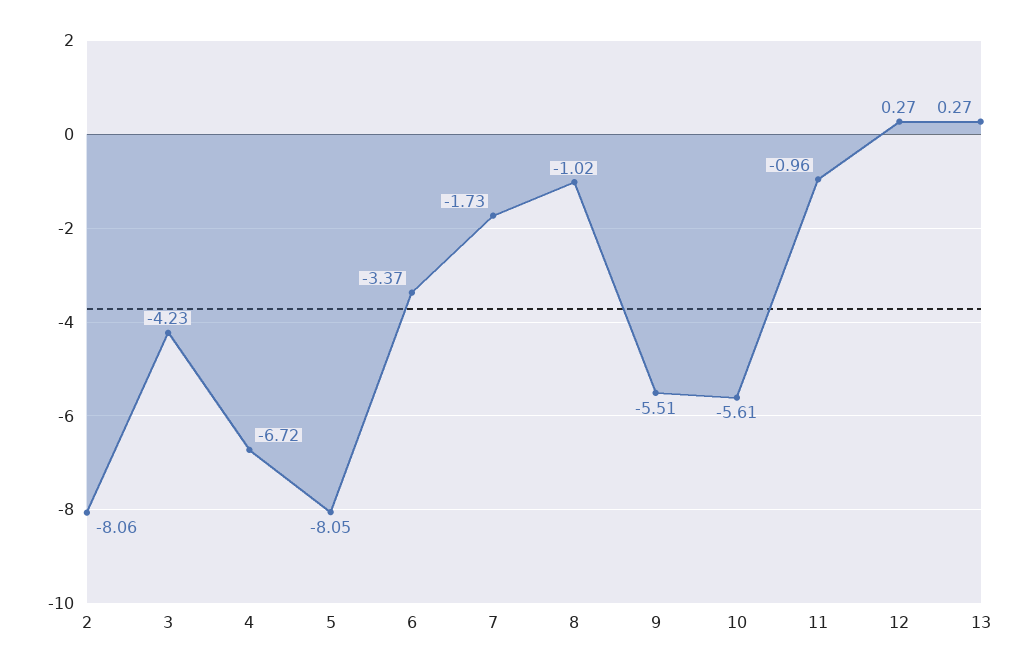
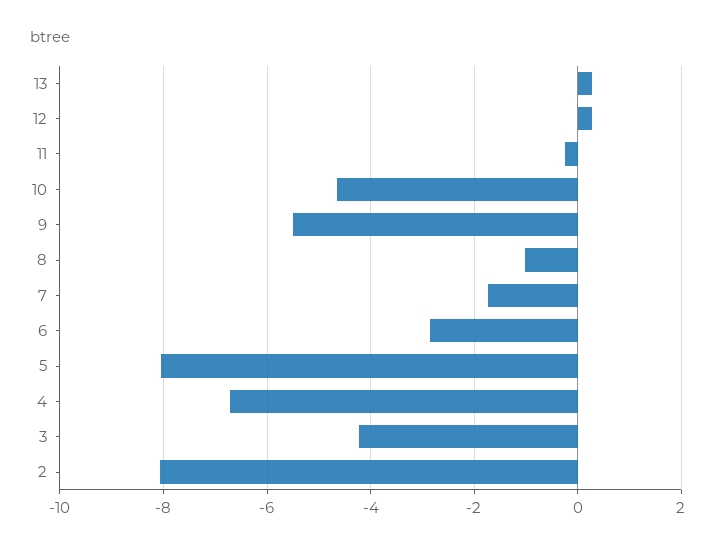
6: -3.37 -> -2.8
10: -5.61 -> -4.6
11: -0.96 -> -0.2

